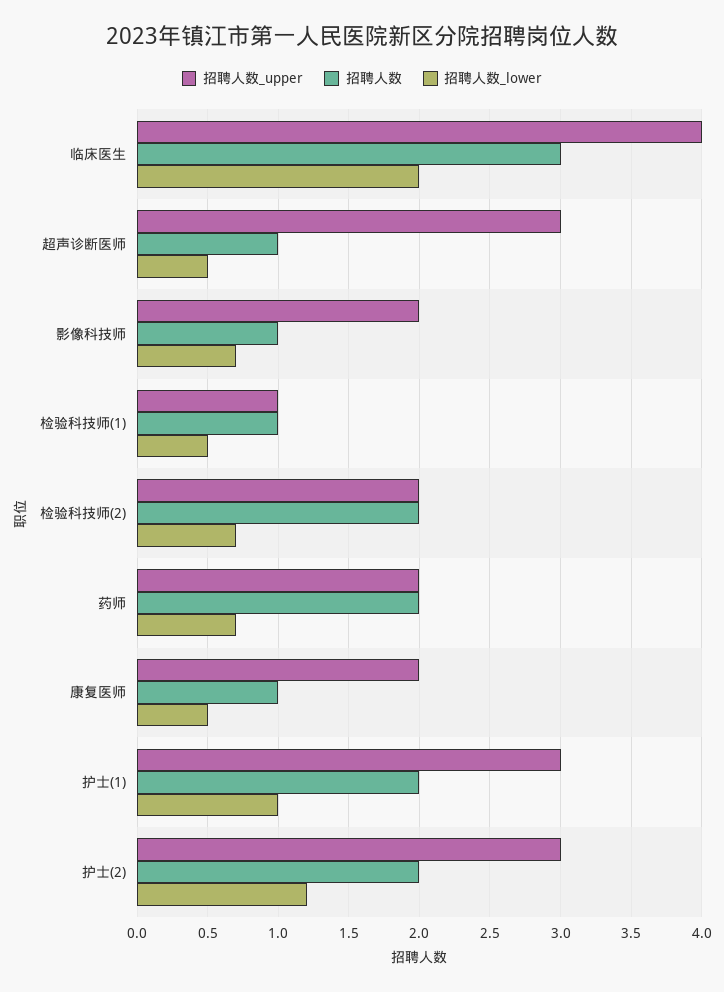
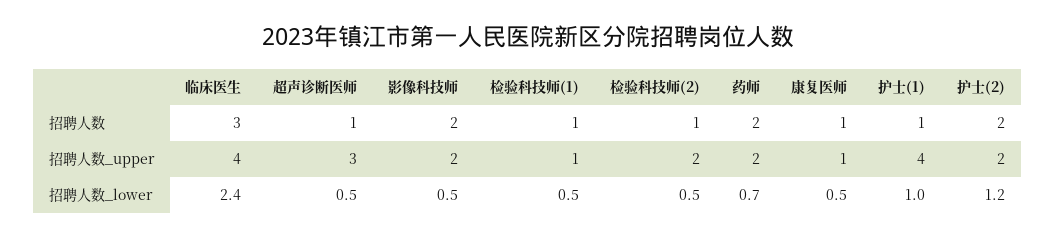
招聘人数_lower, 临床医生: 2 -> 2.4
招聘人数, 影像科技师: 1 -> 2
招聘人数_lower, 影像科技师: 0.7 -> 0.5
招聘人数, 检验科技师(2): 2 -> 1
招聘人数_lower, 检验科技师(2): 0.7 -> 0.5
招聘人数_upper, 康复医师: 2 -> 1
招聘人数_upper, 护士(1): 3 -> 4
招聘人数, 护士(1): 2 -> 1
招聘人数_upper, 护士(2): 3 -> 2

